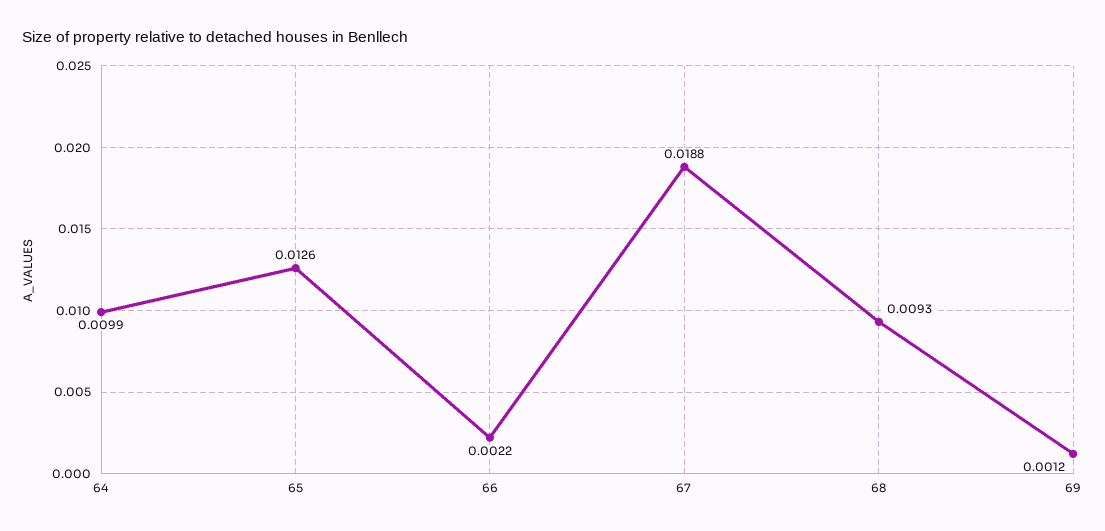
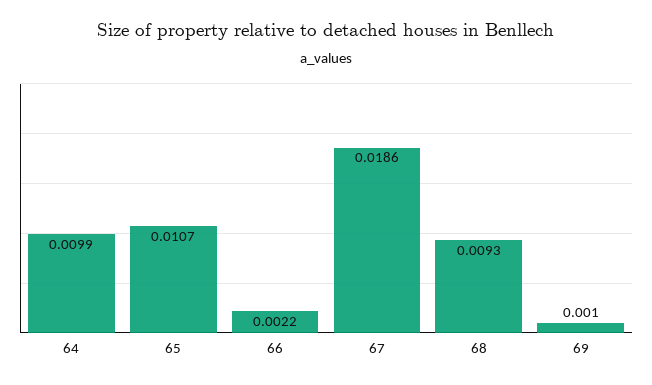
65: 0.0126 -> 0.0107
67: 0.0188 -> 0.0186
69: 0.0012 -> 0.001

